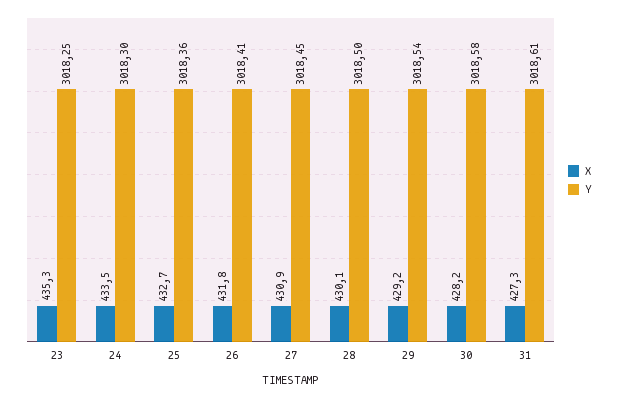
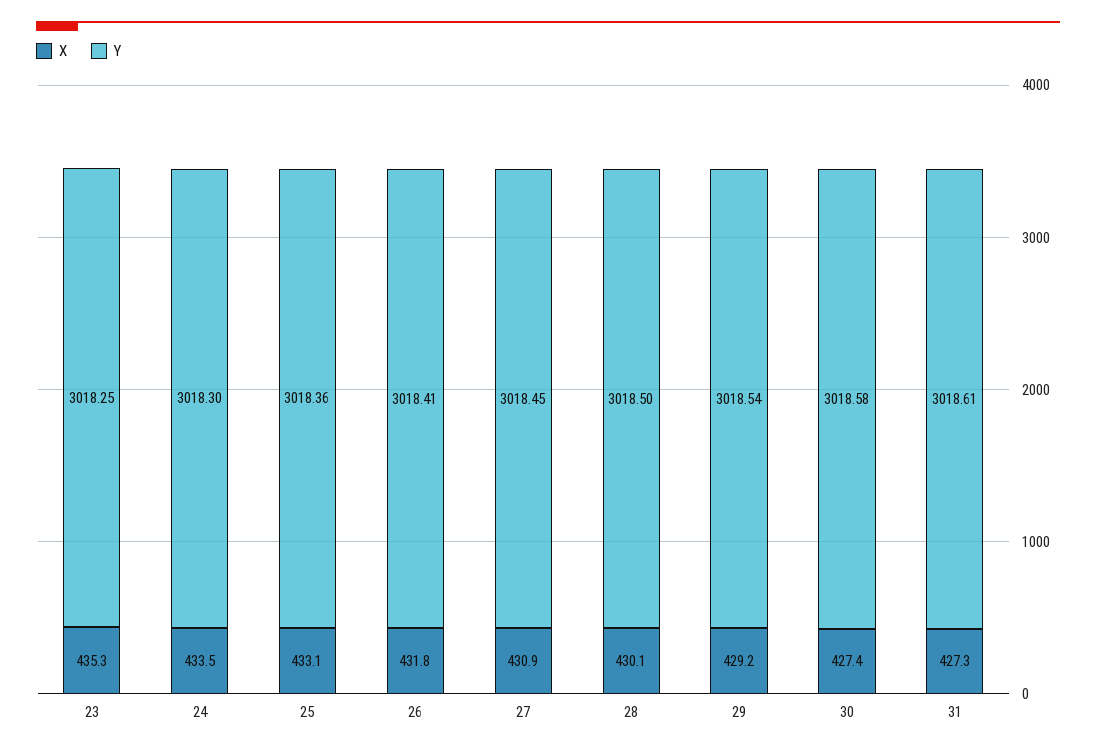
X, 25: 432.7 -> 433.1
X, 30: 428.2 -> 427.4

